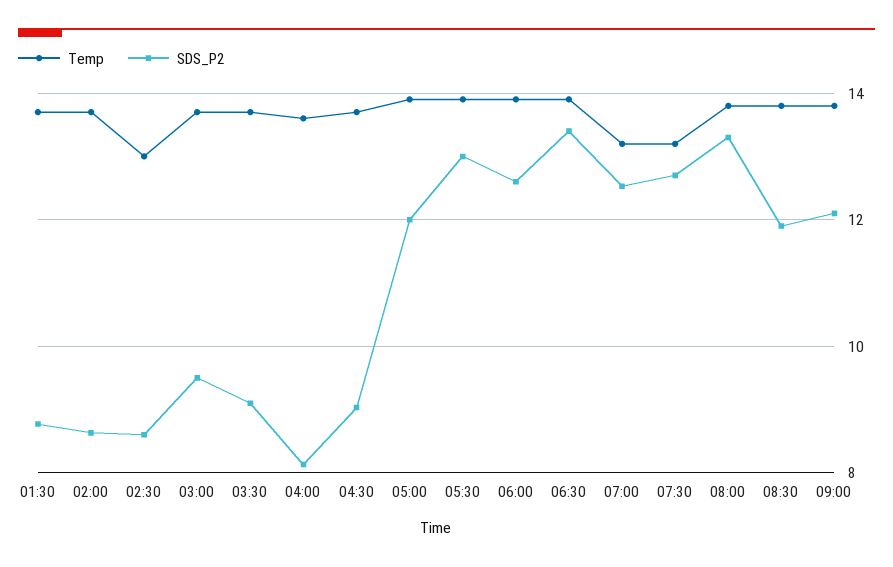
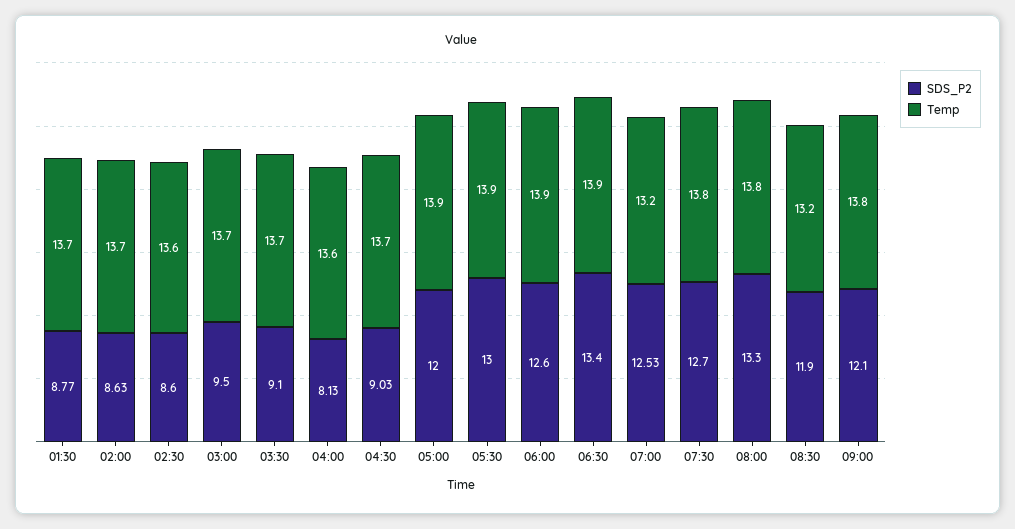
Temp, 02:30: 13 -> 13.6
Temp, 07:30: 13.2 -> 13.8
Temp, 08:30: 13.8 -> 13.2

